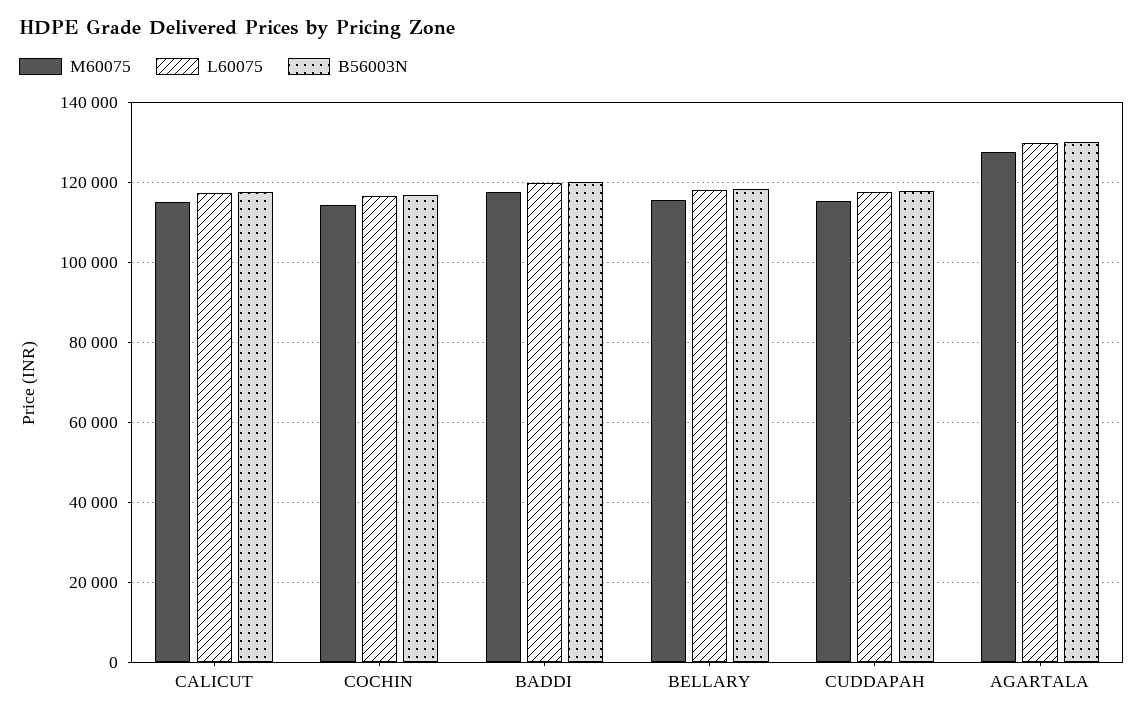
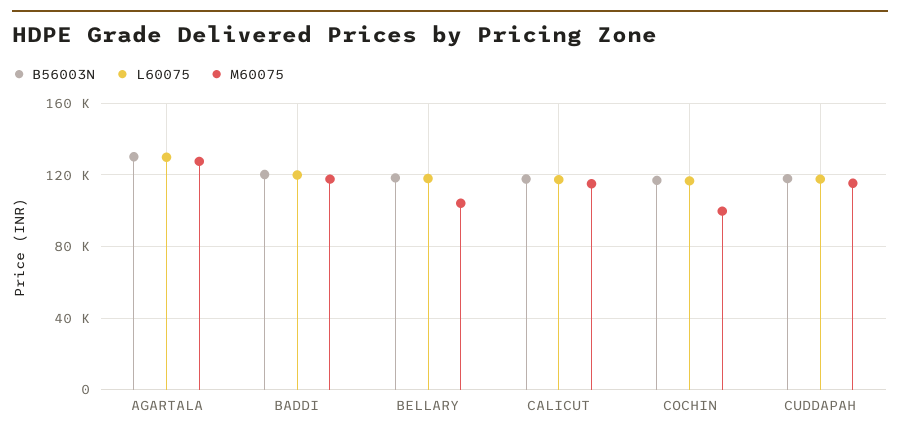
M60075, COCHIN: 114000 -> 100000
M60075, BELLARY: 116000 -> 105000

